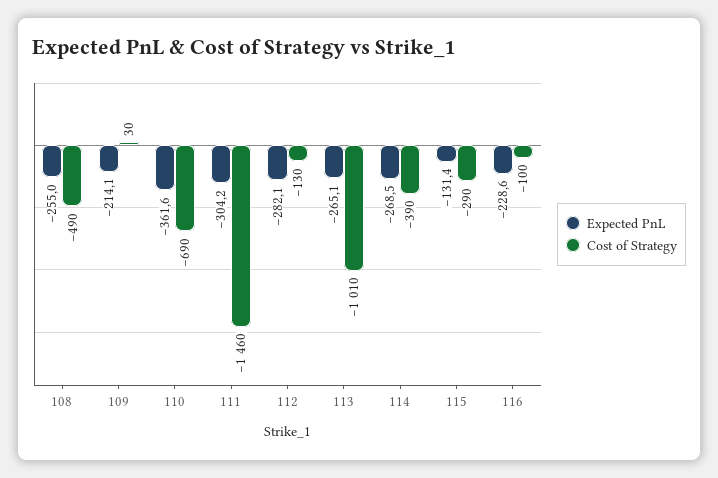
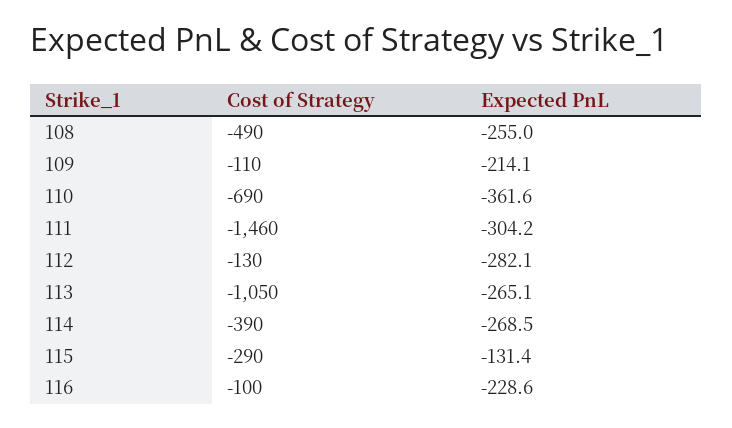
Cost of Strategy, 109: 30 -> -110
Cost of Strategy, 113: -1010 -> -1050

